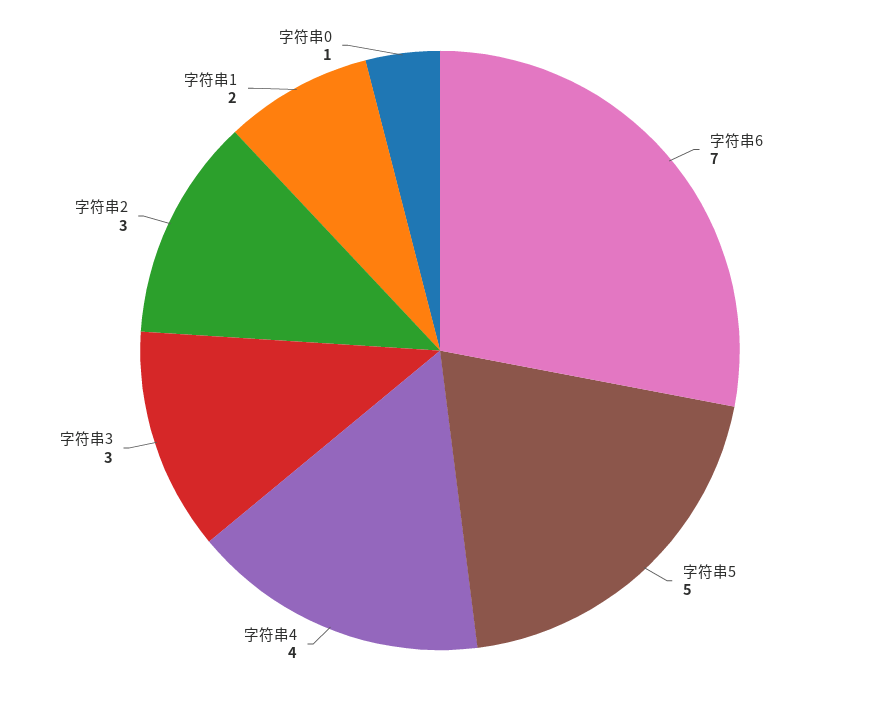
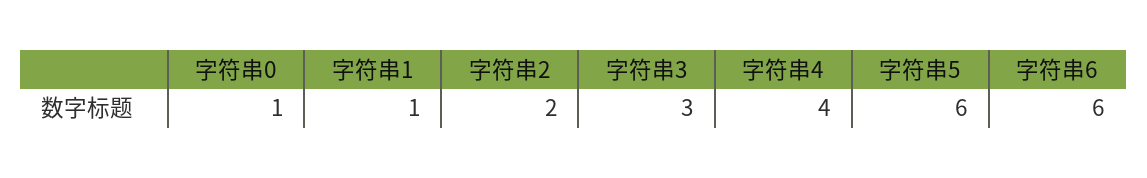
字符串6: 7 -> 6
字符串5: 5 -> 6
字符串2: 3 -> 2
字符串1: 2 -> 1

